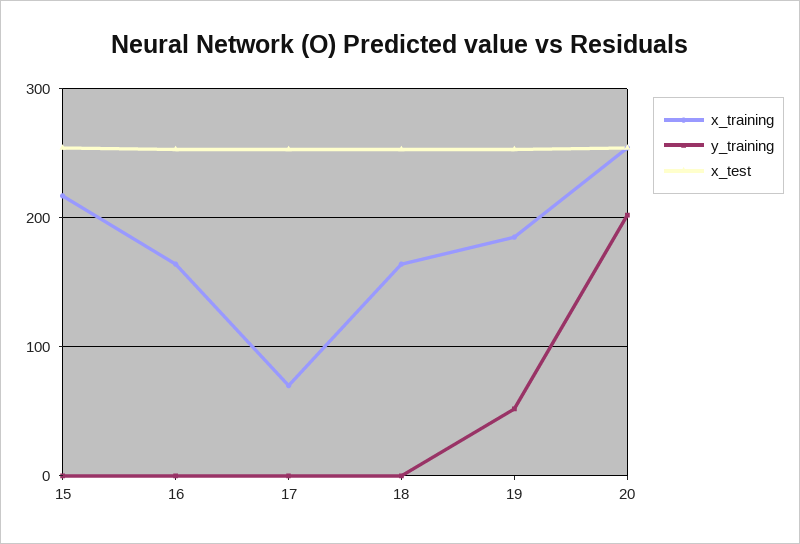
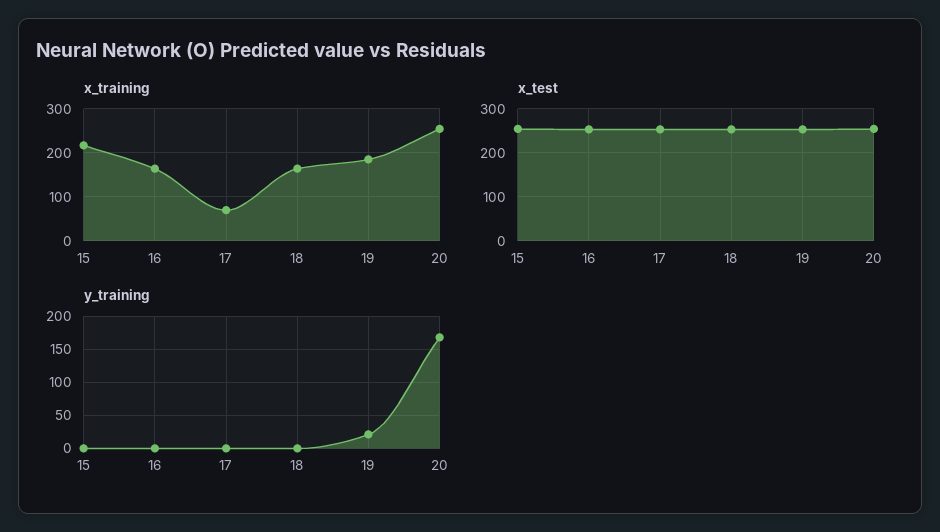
y_training, 19: 50 -> 20
y_training, 20: 200 -> 170

